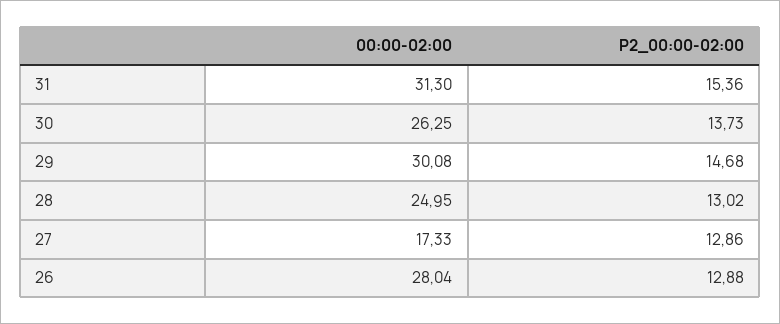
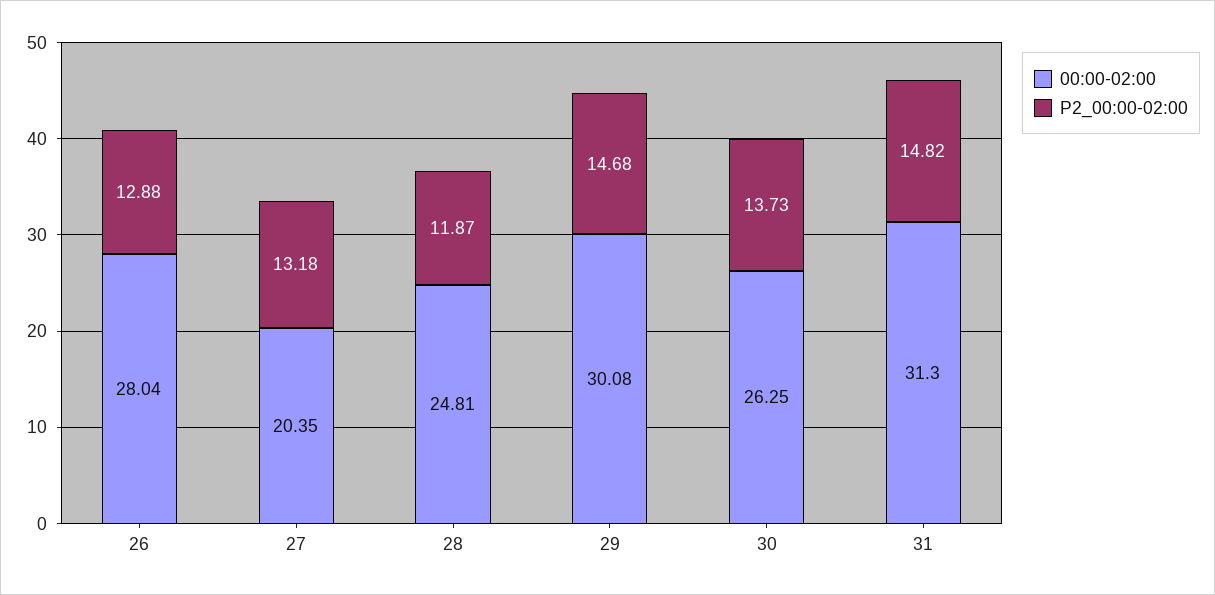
P2_00:00-02:00, 31: 15.36 -> 14.82
00:00-02:00, 28: 24.95 -> 24.81
P2_00:00-02:00, 28: 13.02 -> 11.87
00:00-02:00, 27: 17.33 -> 20.35
P2_00:00-02:00, 27: 12.86 -> 13.18

